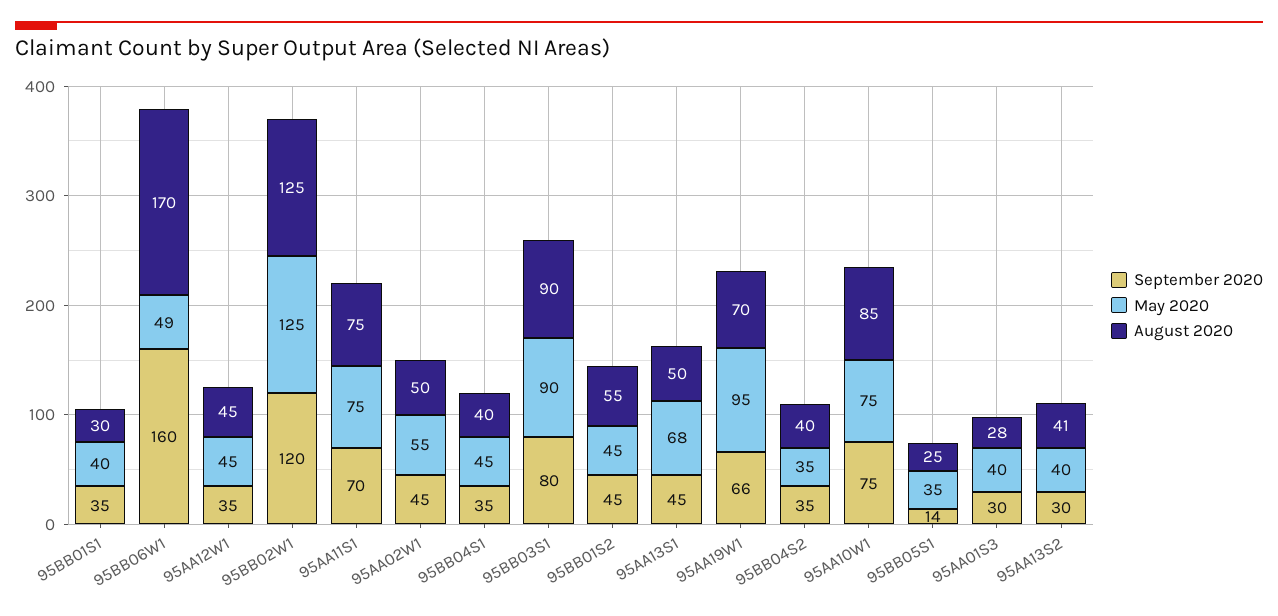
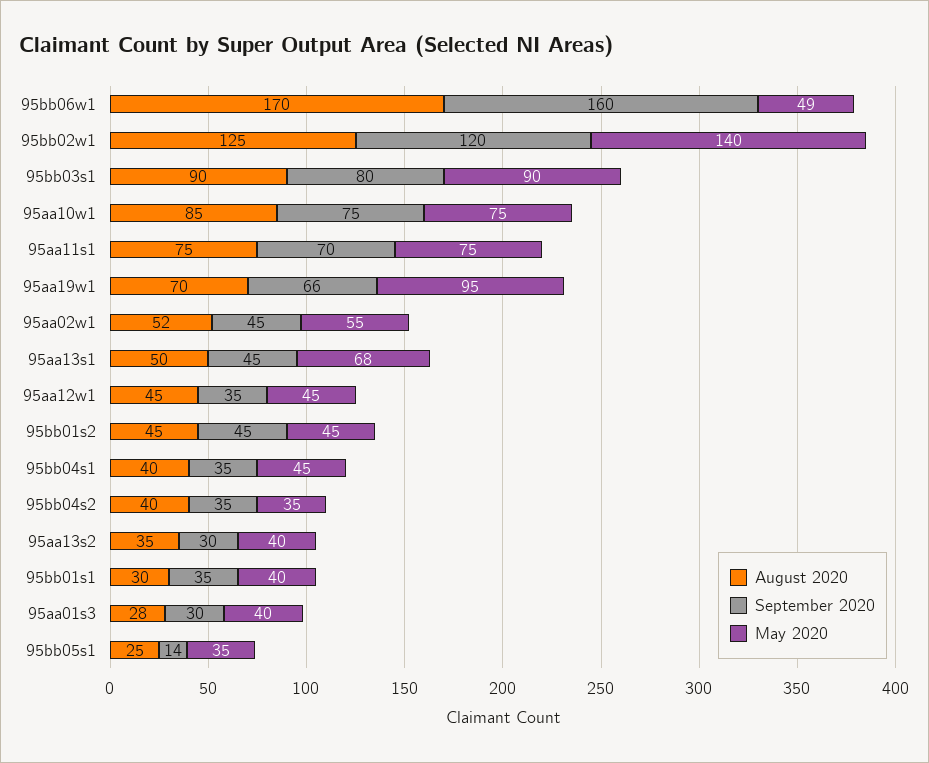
May 2020, 95BB02W1: 125 -> 140
August 2020, 95AA02W1: 50 -> 52
August 2020, 95BB01S2: 55 -> 45
August 2020, 95AA13S2: 41 -> 35

